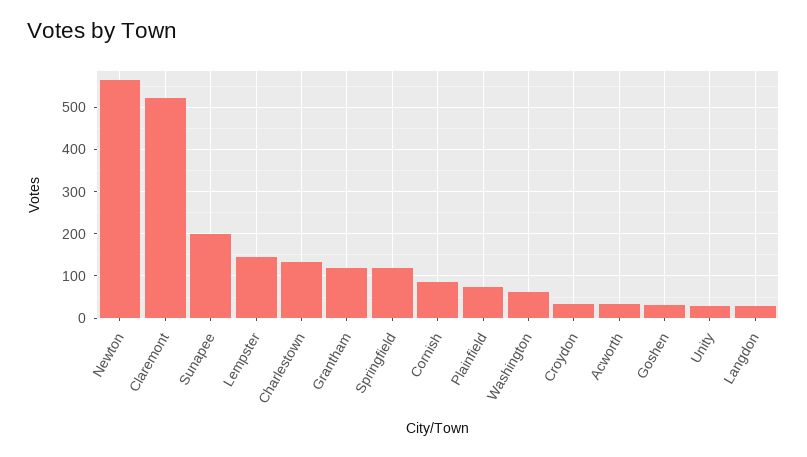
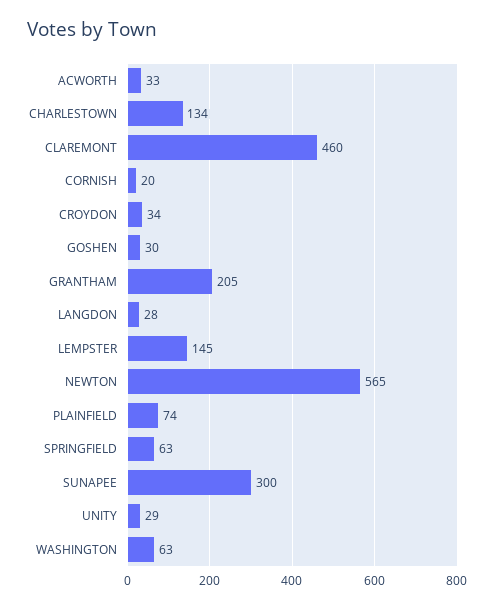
Claremont: 520 -> 460
Sunapee: 200 -> 300
Grantham: 120 -> 205
Springfield: 120 -> 63
Cornish: 80 -> 20

